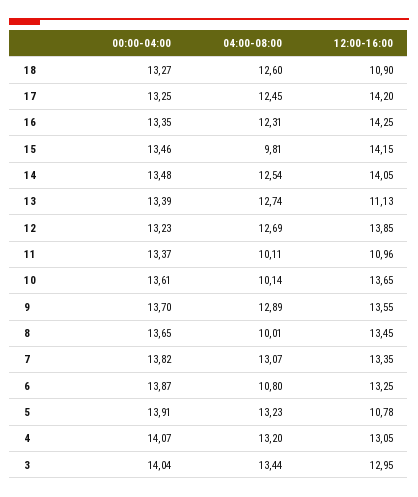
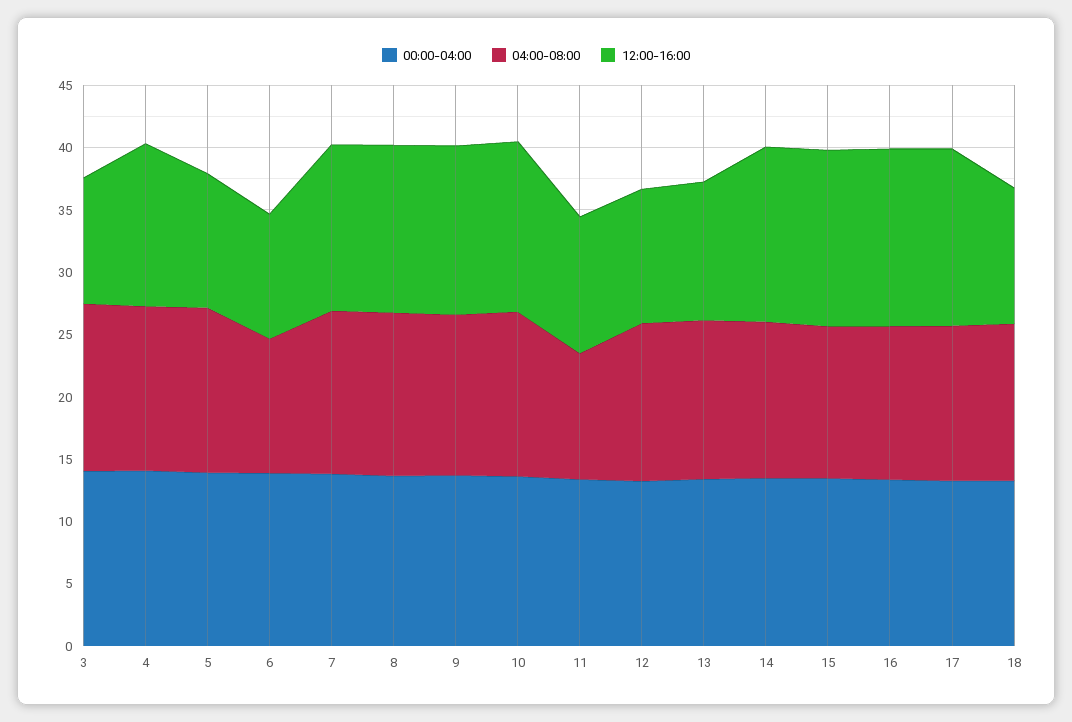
04:00-08:00, 15: 9.81 -> 12
12:00-16:00, 12: 13.85 -> 11
04:00-08:00, 10: 10.14 -> 13
04:00-08:00, 8: 10.01 -> 13
12:00-16:00, 6: 13.25 -> 10
12:00-16:00, 3: 12.95 -> 10

